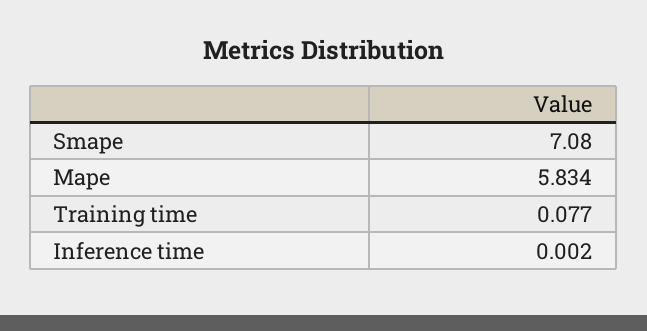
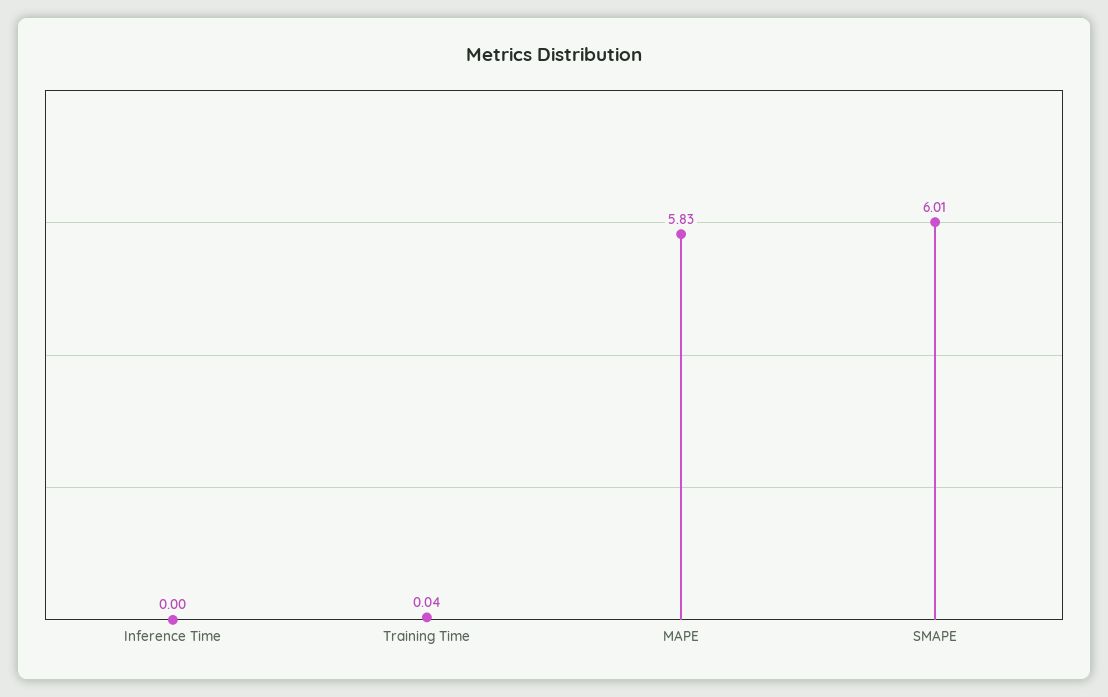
Smape: 7.08 -> 6.01
Training time: 0.077 -> 0.04

